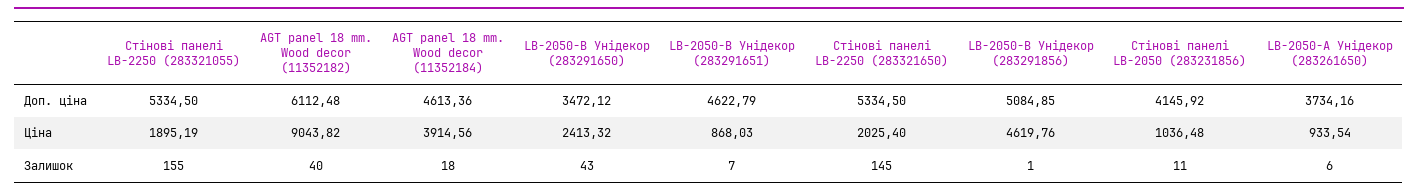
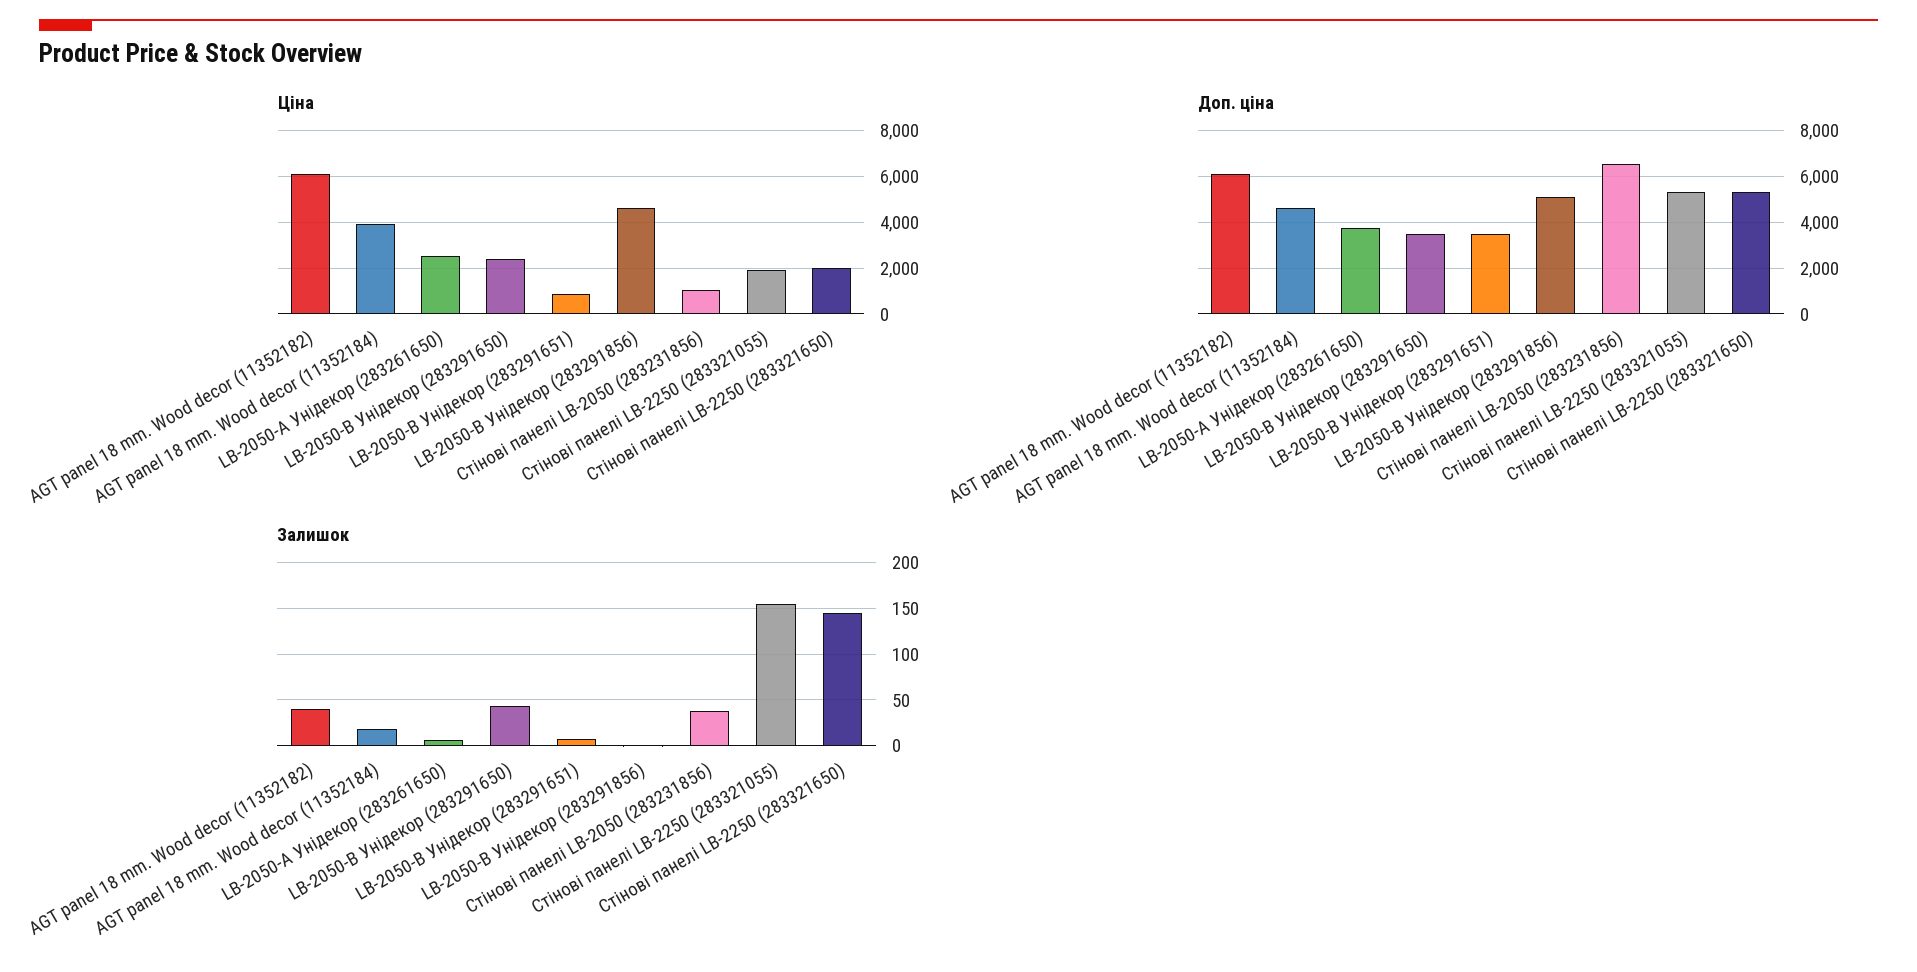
Доп. ціна, LB-2050-В Унідекор (283291651): 4622.79 -> 3500
Доп. ціна, Стінові панелі LB-2050 (283231856): 4145.92 -> 6500
Ціна, AGT panel 18 mm. Wood decor (11352182): 9043.82 -> 6000
Ціна, LB-2050-А Унідекор (283261650): 933.54 -> 2500
Залишок, Стінові панелі LB-2050 (283231856): 11 -> 40

